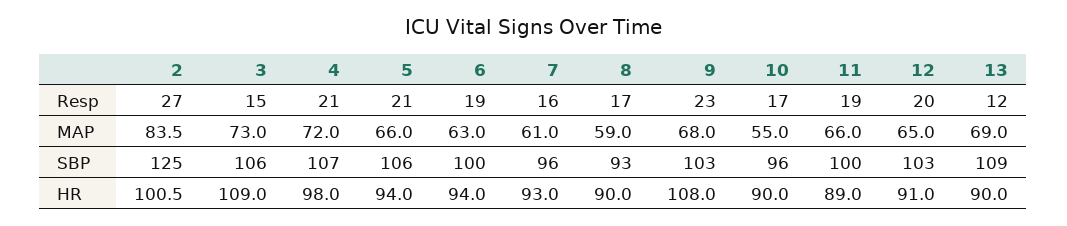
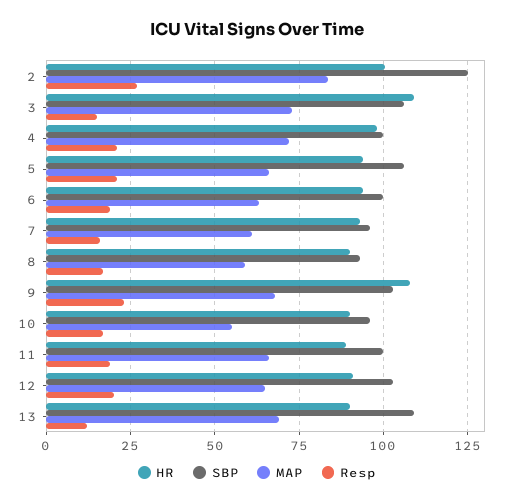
SBP, 4: 107 -> 100

